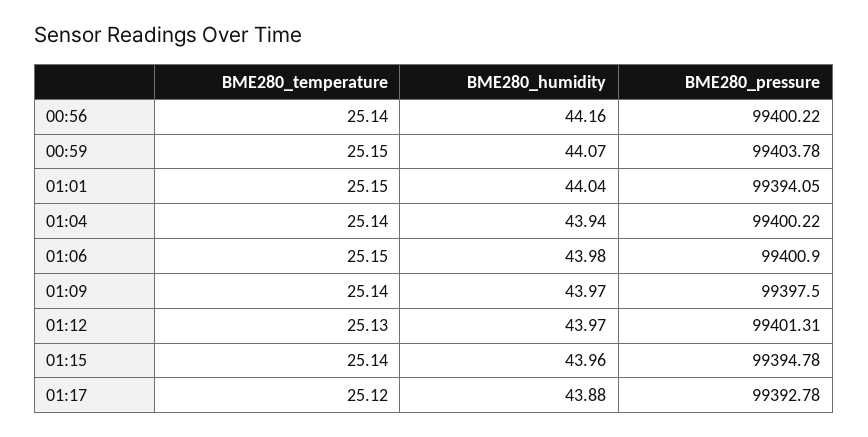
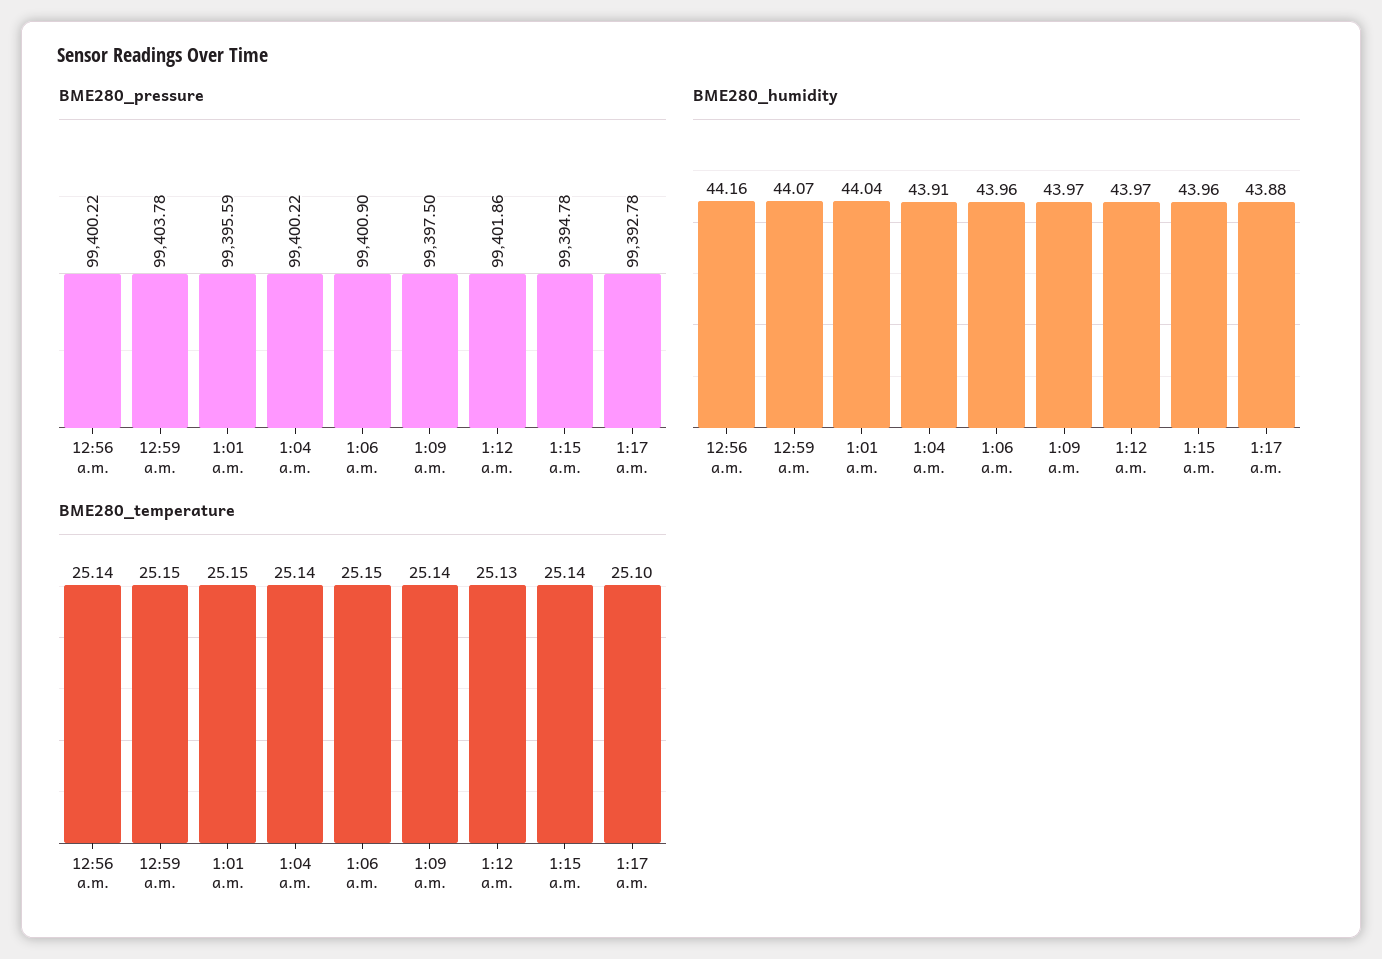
BME280_pressure, 01:01: 99394.05 -> 99395.59
BME280_humidity, 01:04: 43.94 -> 43.91
BME280_humidity, 01:06: 43.98 -> 43.96
BME280_pressure, 01:12: 99401.31 -> 99401.86
BME280_temperature, 01:17: 25.12 -> 25.1

